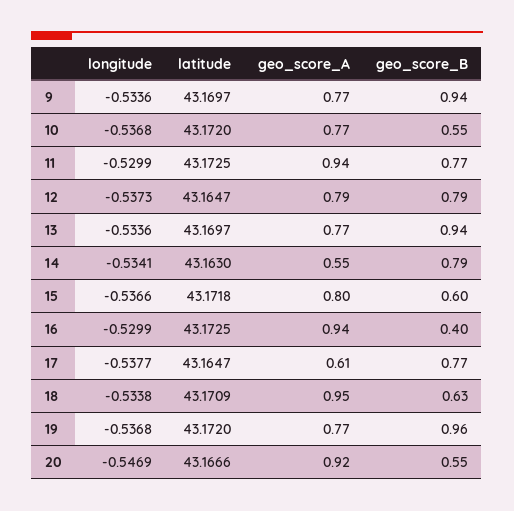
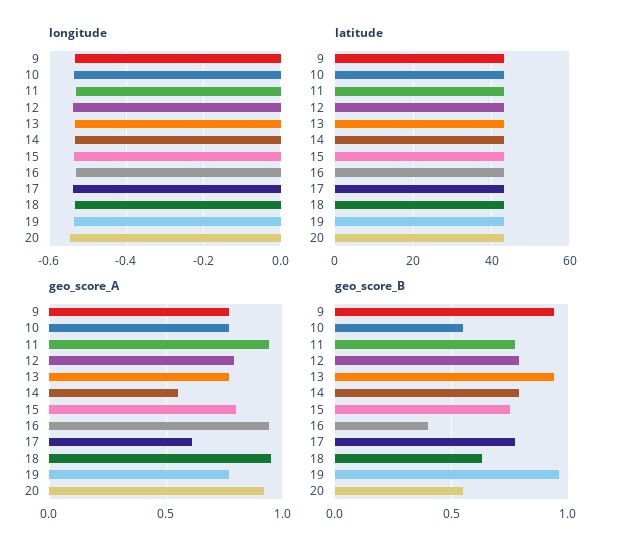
geo_score_B, 15: 0.6 -> 0.75

